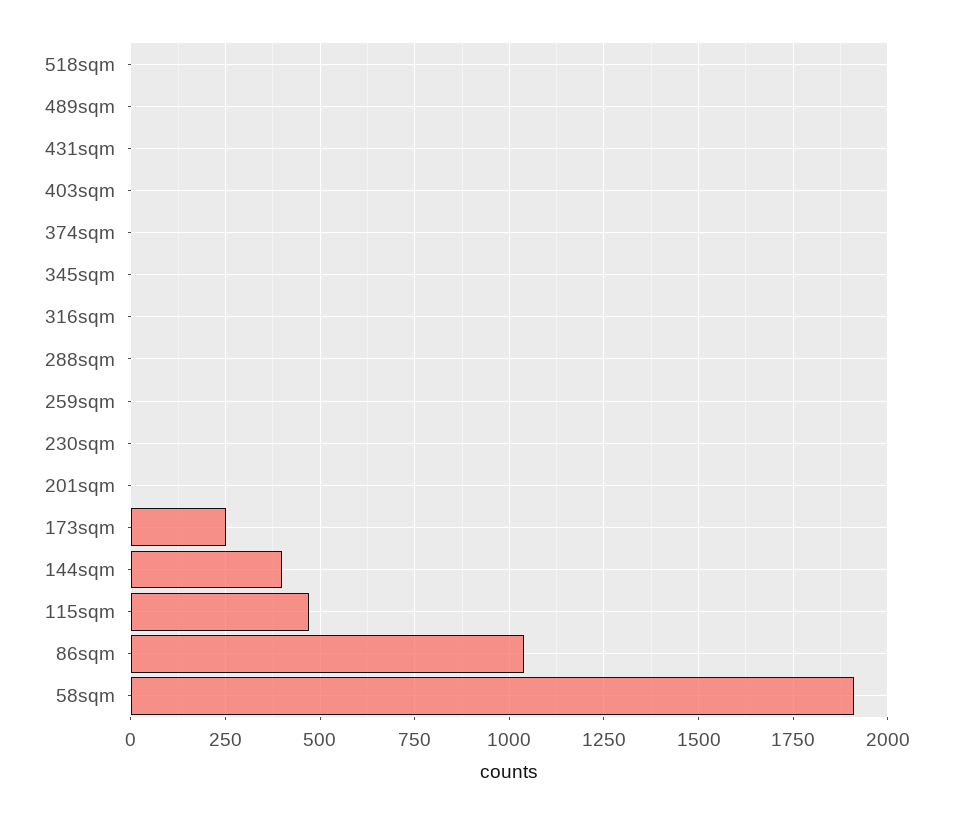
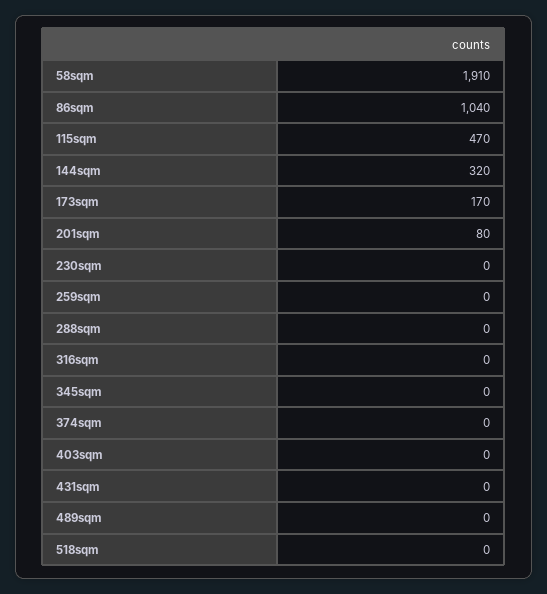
201sqm: 0 -> 80
173sqm: 250 -> 170
144sqm: 400 -> 320

